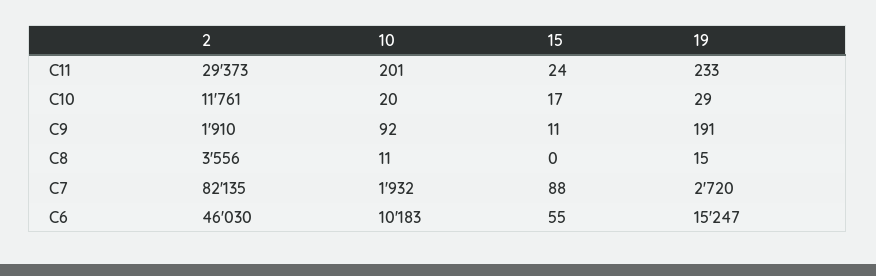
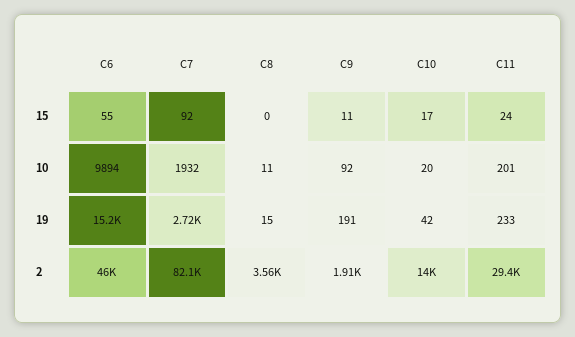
2, C10: 11761 -> 14000
19, C10: 29 -> 42
15, C7: 88 -> 92
10, C6: 10183 -> 9894

